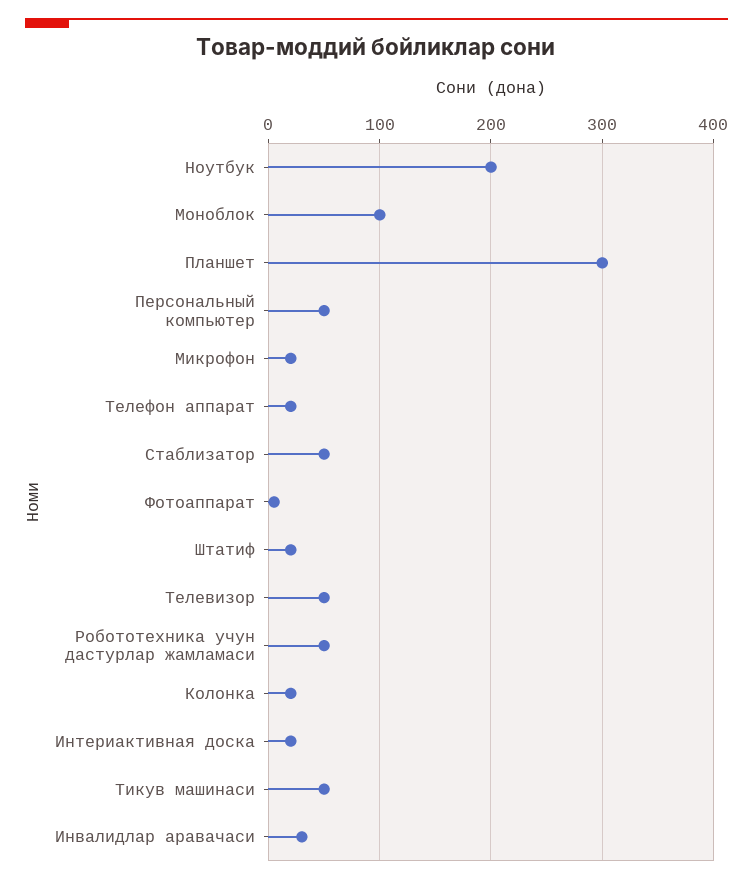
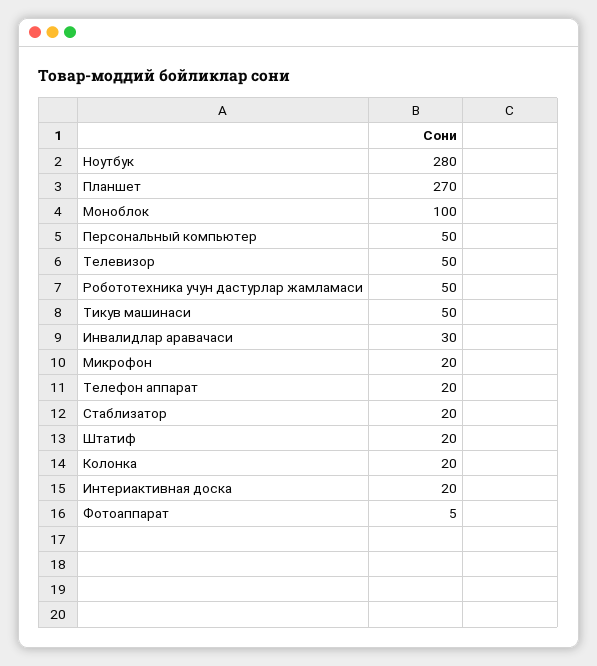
Ноутбук: 200 -> 280
Планшет: 300 -> 270
Стаблизатор: 50 -> 20

